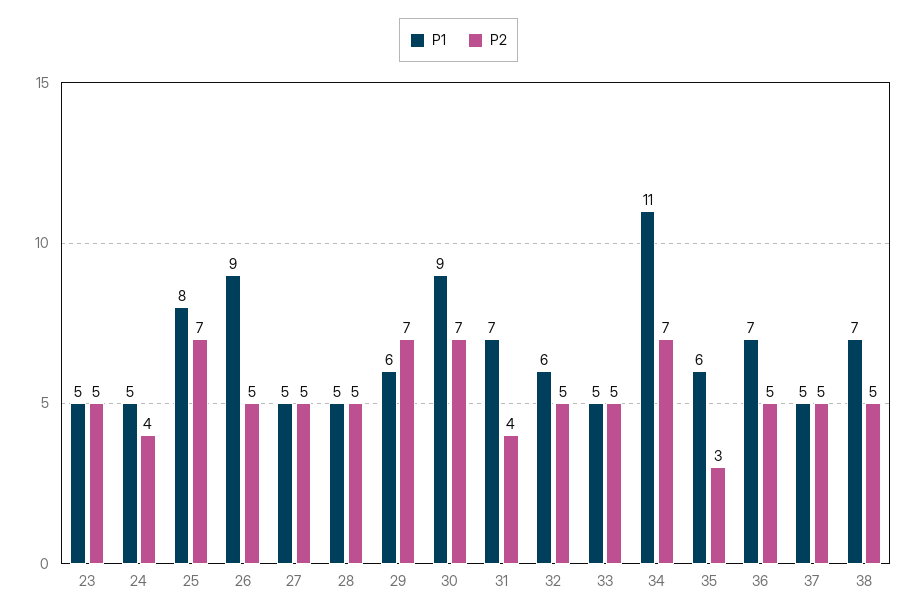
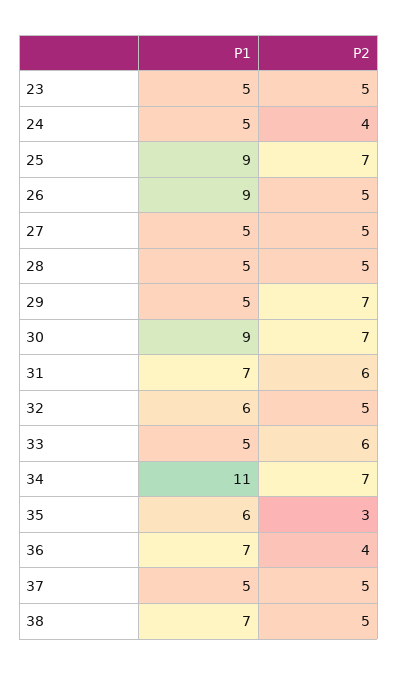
P1, 25: 8 -> 9
P1, 29: 6 -> 5
P2, 31: 4 -> 6
P2, 33: 5 -> 6
P2, 36: 5 -> 4

